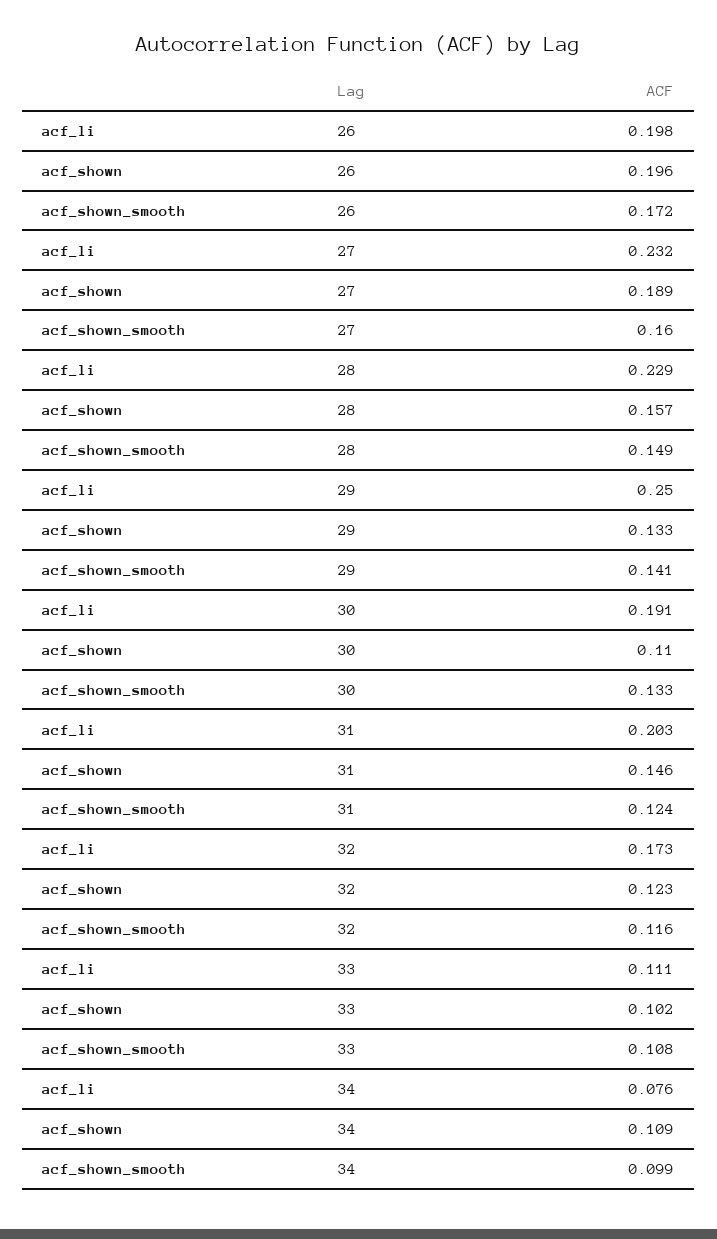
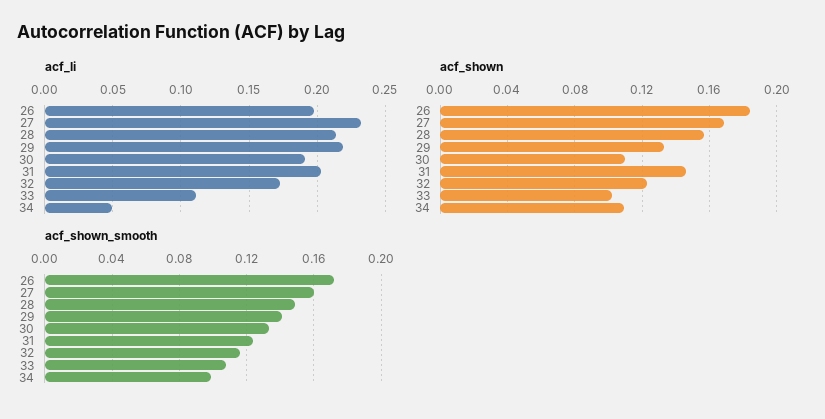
acf_shown, 26: 0.196 -> 0.185
acf_shown, 27: 0.189 -> 0.17
acf_li, 28: 0.229 -> 0.215
acf_li, 29: 0.25 -> 0.22
acf_li, 34: 0.076 -> 0.05

